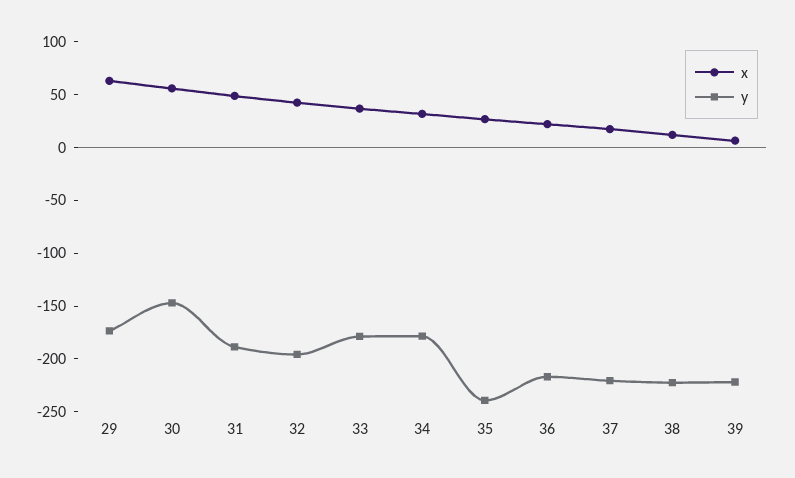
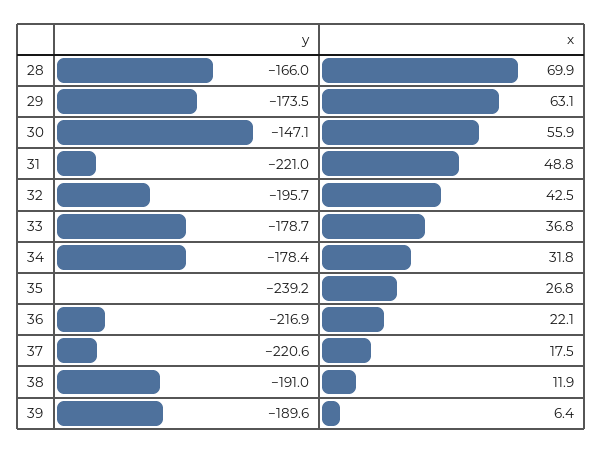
y, 31: -190 -> -221
y, 38: -220 -> -191
y, 39: -220 -> -189.6
y, 28: none -> -166
x, 28: none -> 69.9

